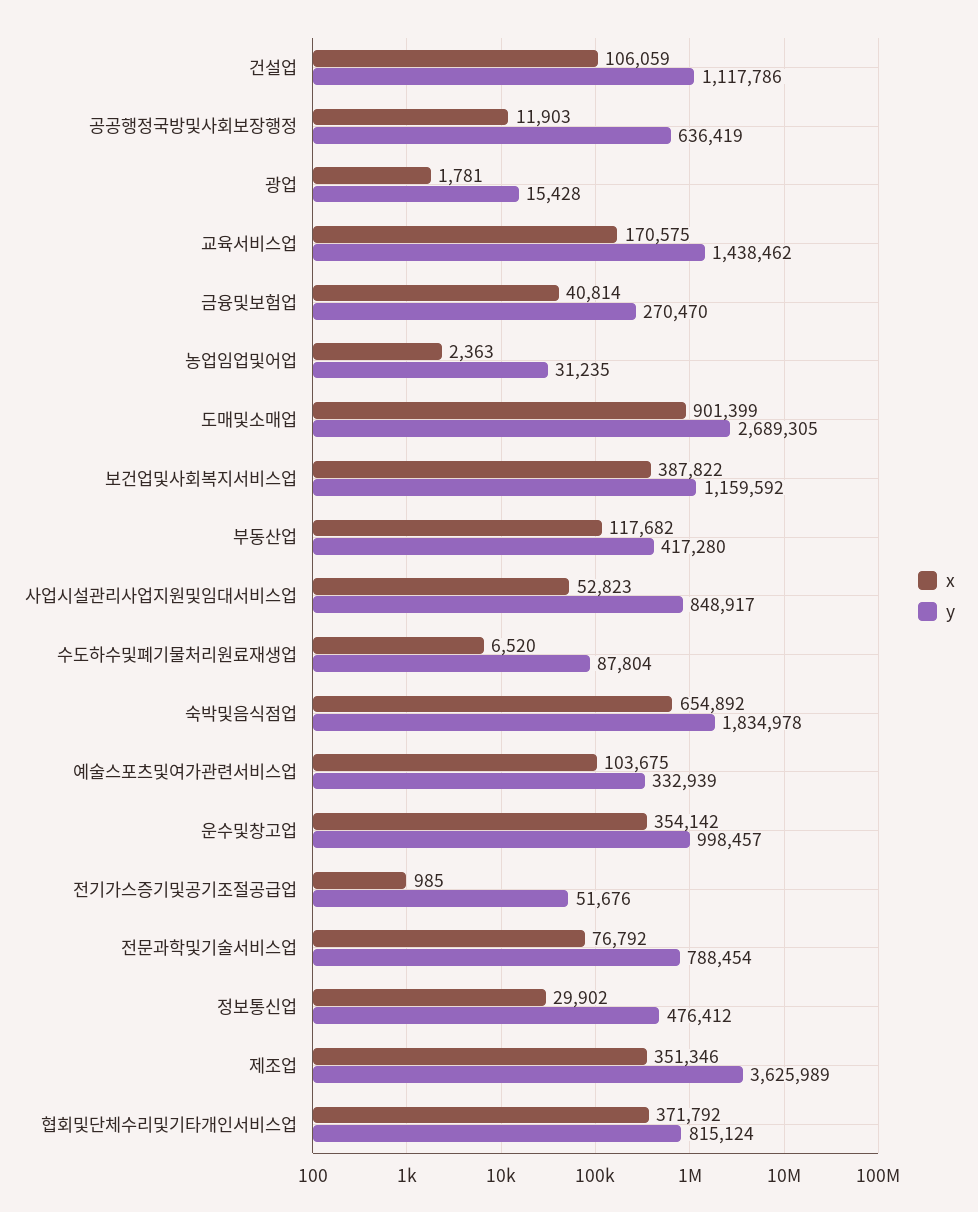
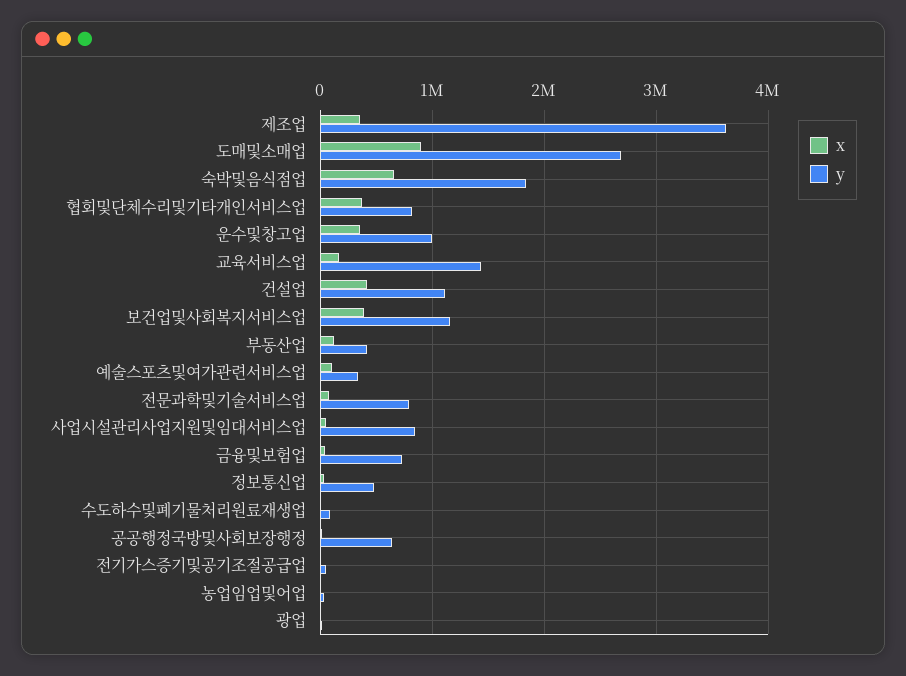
x, 건설업: 106059 -> 400000
y, 금융및보험업: 270470 -> 700000

